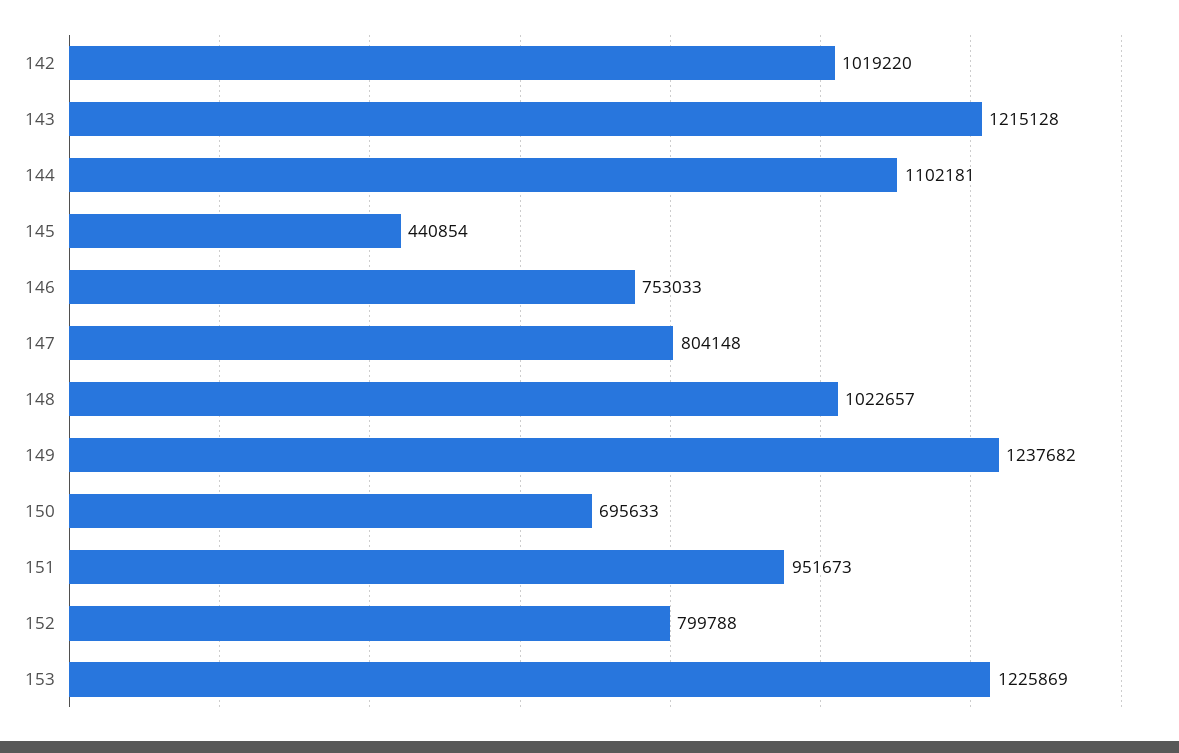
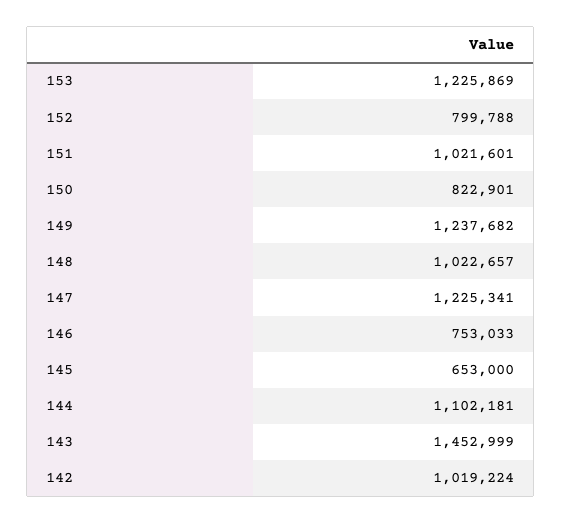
142: 1019220 -> 1019224
143: 1215128 -> 1452999
145: 440854 -> 653000
147: 804148 -> 1225341
150: 695633 -> 822901
151: 951673 -> 1021601

